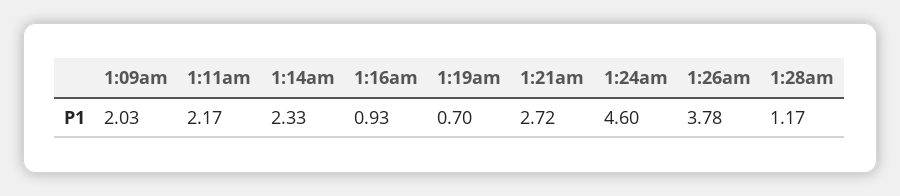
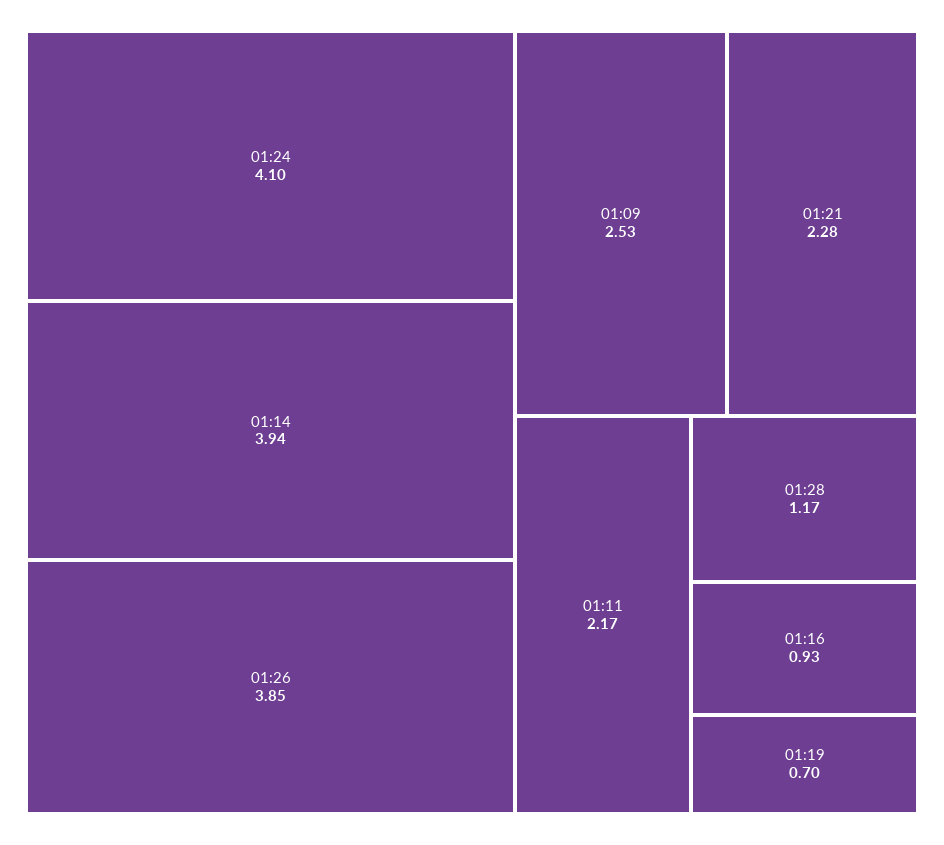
1:09am: 2.03 -> 2.53
1:14am: 2.33 -> 3.94
1:21am: 2.72 -> 2.28
1:24am: 4.6 -> 4.1
1:26am: 3.78 -> 3.85

